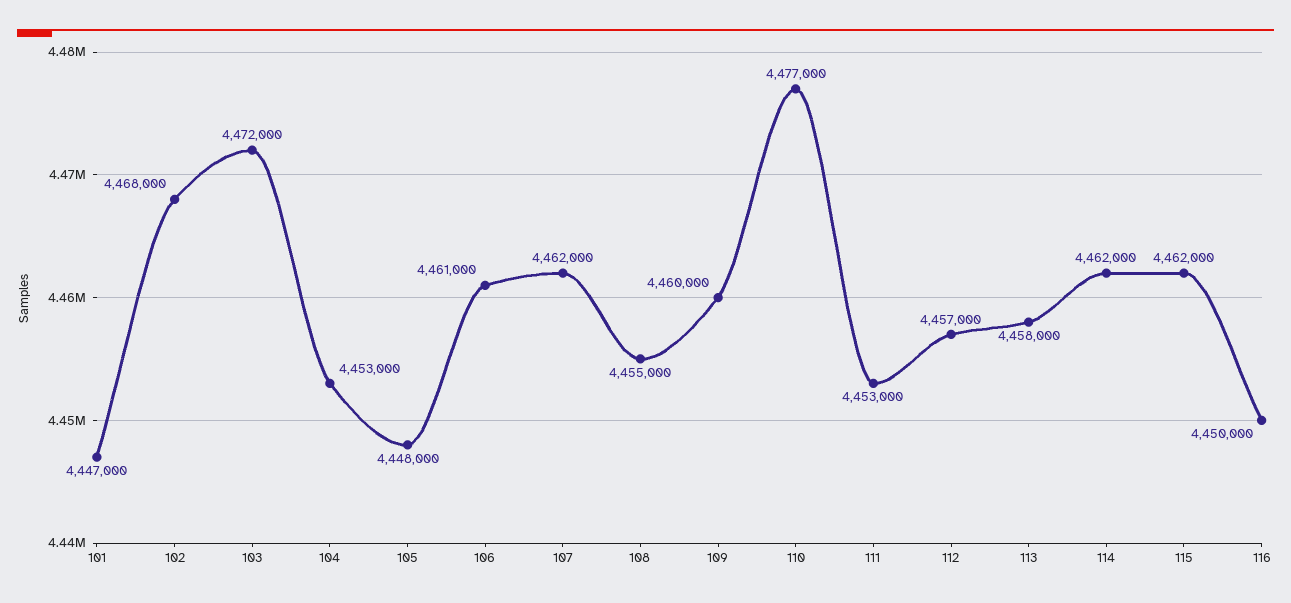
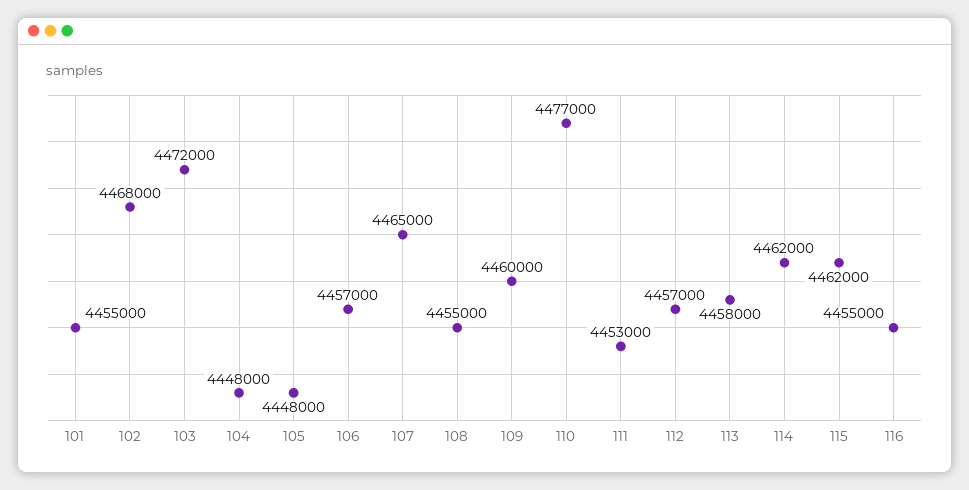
101: 4447000 -> 4455000
104: 4453000 -> 4448000
106: 4461000 -> 4457000
107: 4462000 -> 4465000
116: 4450000 -> 4455000

